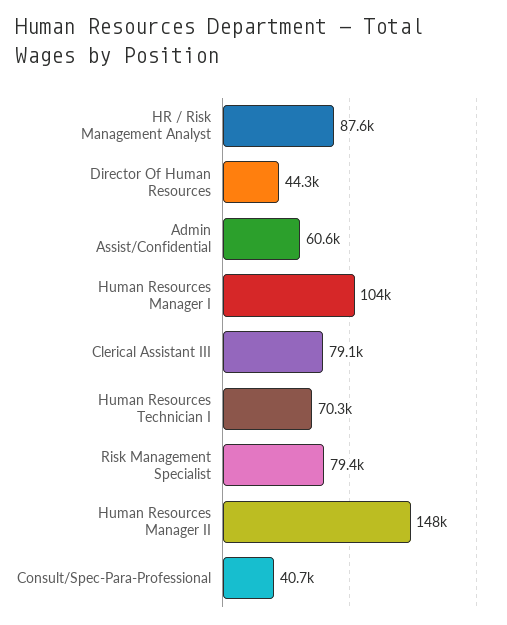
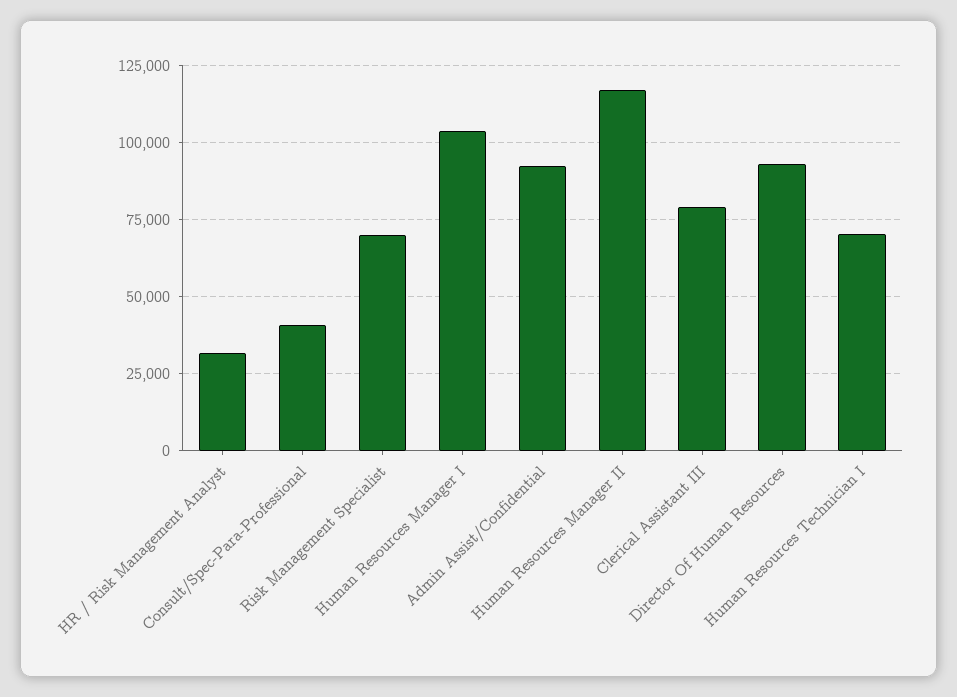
HR / Risk Management Analyst: 87600 -> 32500
Director Of Human Resources: 44300 -> 92500
Admin Assist/Confidential: 60600 -> 92500
Risk Management Specialist: 79400 -> 70000
Human Resources Manager II: 148000 -> 117500

